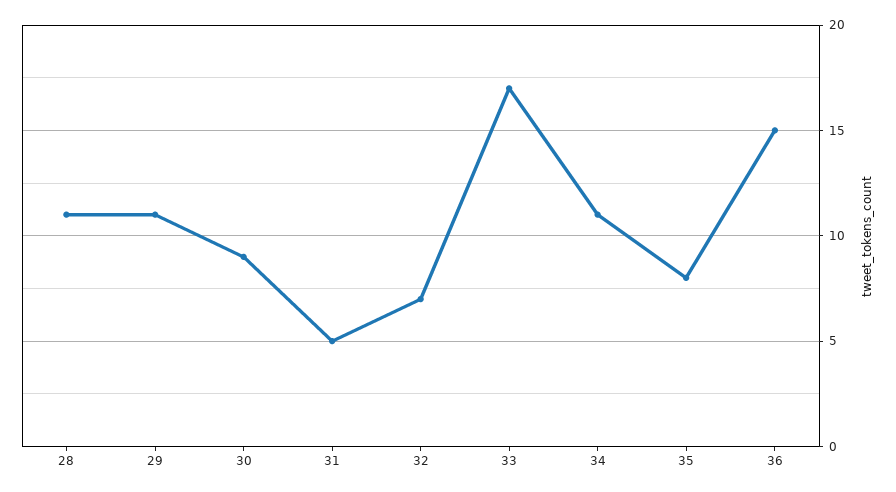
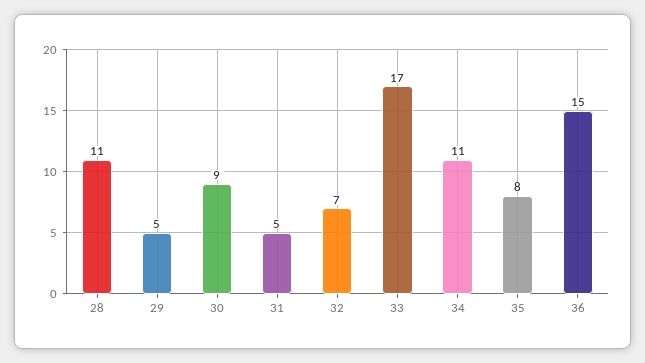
29: 11 -> 5

